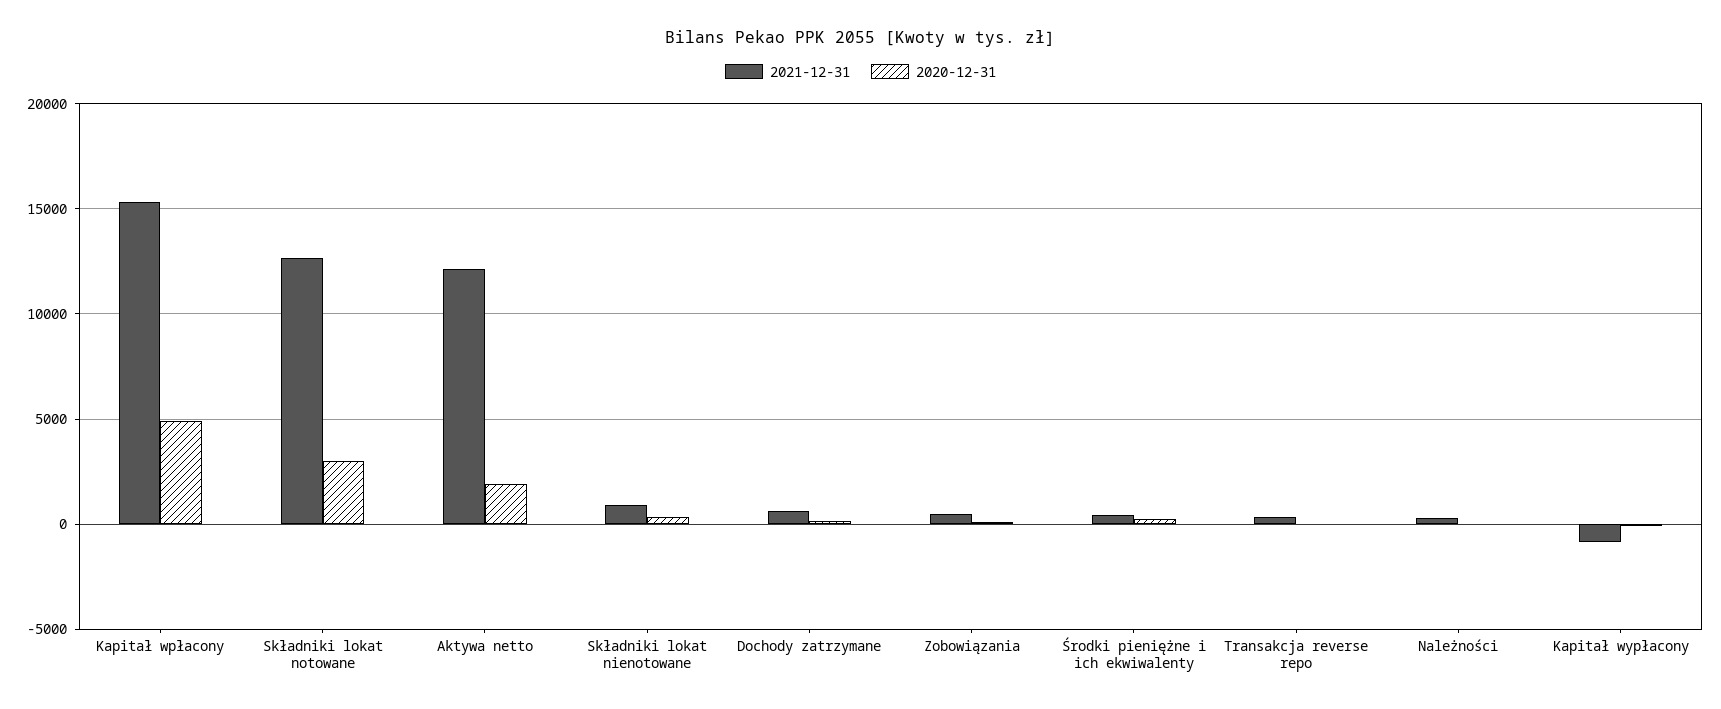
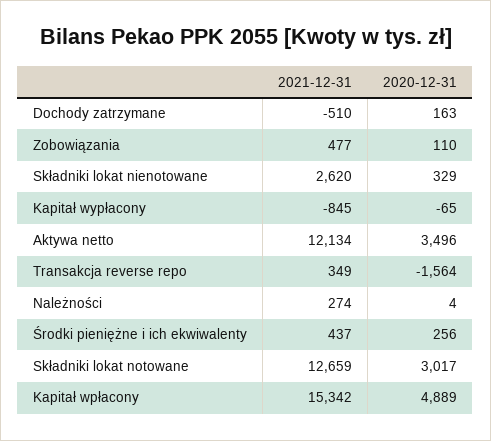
2020-12-31, Aktywa netto: 2000 -> 3496
2021-12-31, Składniki lokat nienotowane: 1000 -> 2620
2021-12-31, Dochody zatrzymane: 500 -> -510
2020-12-31, Transakcja reverse repo: 0 -> -1564

